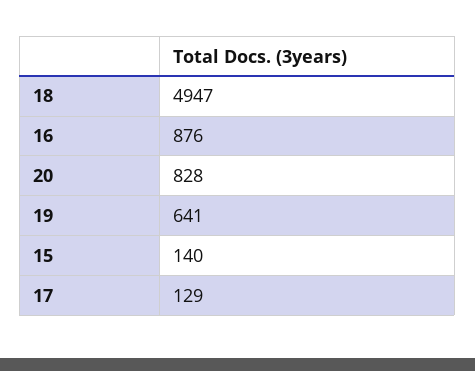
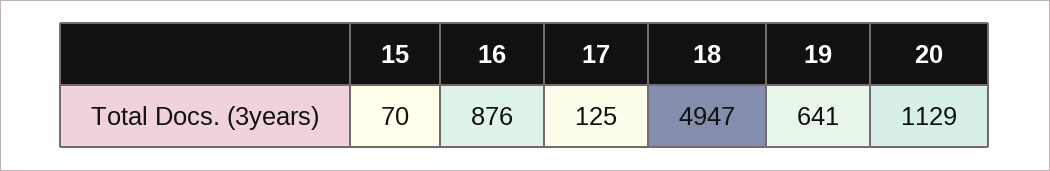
20: 828 -> 1129
15: 140 -> 70
17: 129 -> 125

